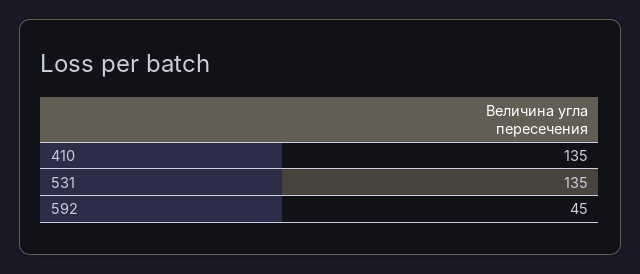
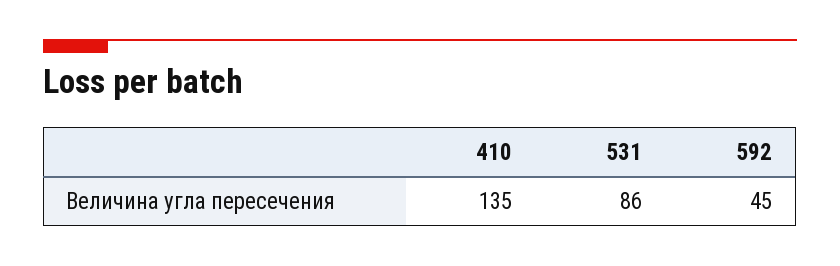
531: 135 -> 86

